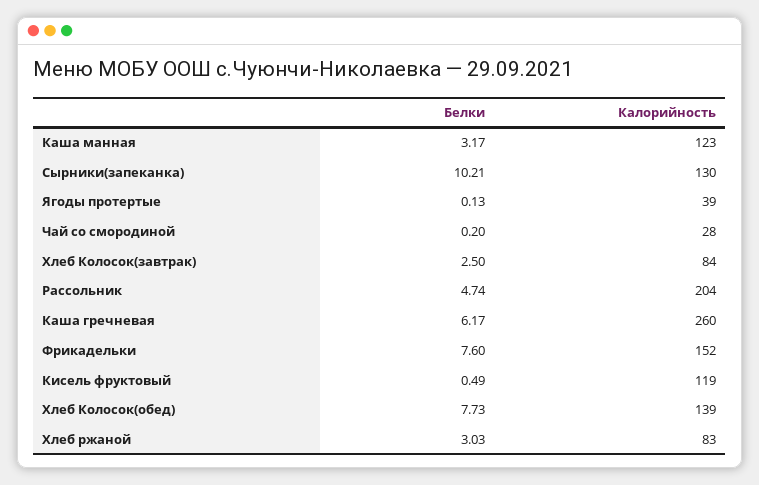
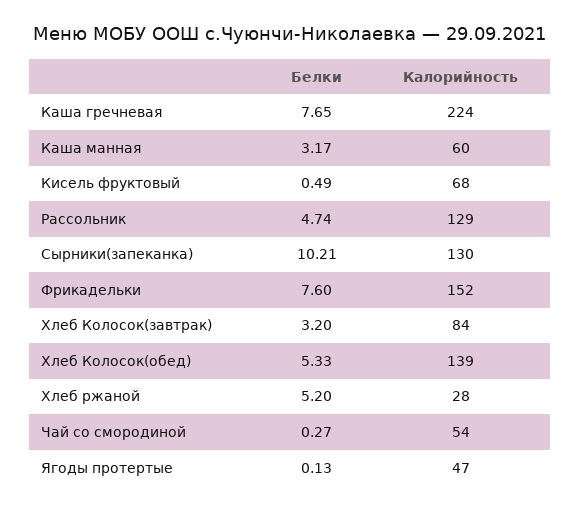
Калорийность, Каша манная: 123 -> 60
Калорийность, Ягоды протертые: 39 -> 47
Белки, Чай со смородиной: 0.2 -> 0.27
Калорийность, Чай со смородиной: 28 -> 54
Белки, Хлеб Колосок(завтрак): 2.5 -> 3.2
Калорийность, Рассольник: 204 -> 129
Белки, Каша гречневая: 6.17 -> 7.65
Калорийность, Каша гречневая: 260 -> 224
Калорийность, Кисель фруктовый: 119 -> 68
Белки, Хлеб Колосок(обед): 7.73 -> 5.33
Белки, Хлеб ржаной: 3.03 -> 5.2
Калорийность, Хлеб ржаной: 83 -> 28

